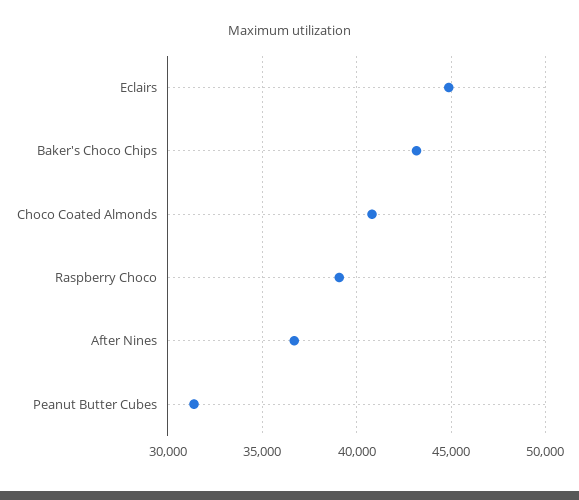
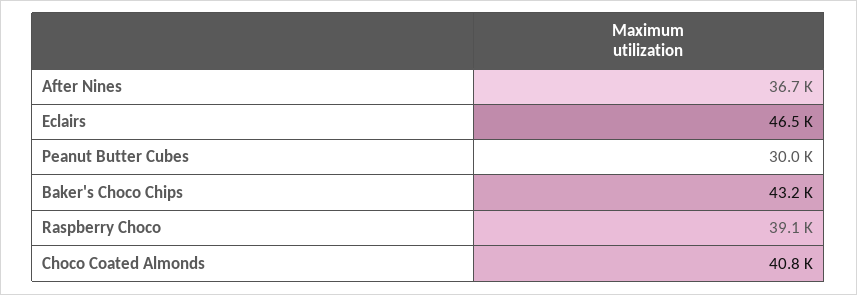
Eclairs: 45000 -> 46500
Peanut Butter Cubes: 31500 -> 30000

